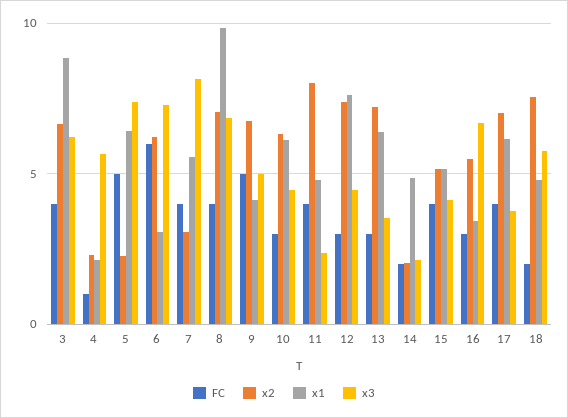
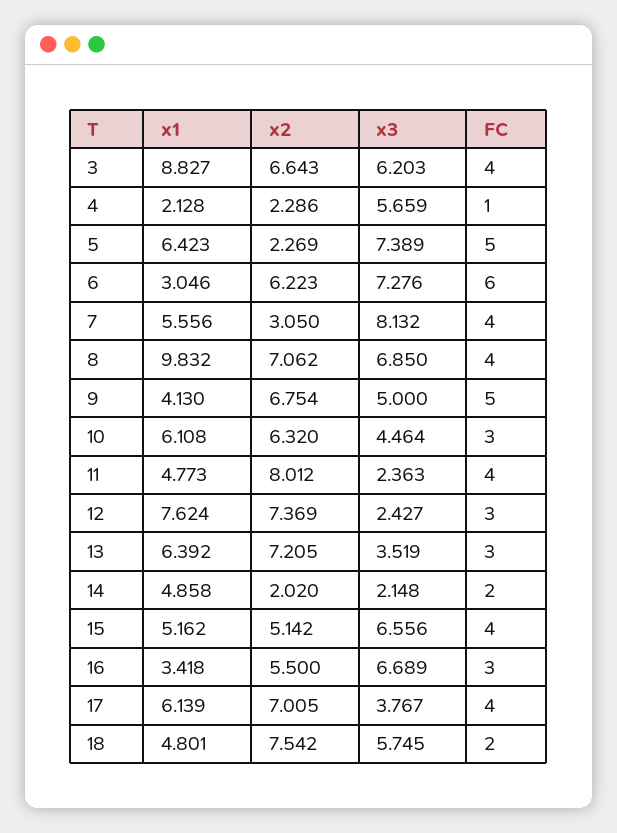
x3, 12: 4.5 -> 2.427
x3, 15: 4 -> 6.556

